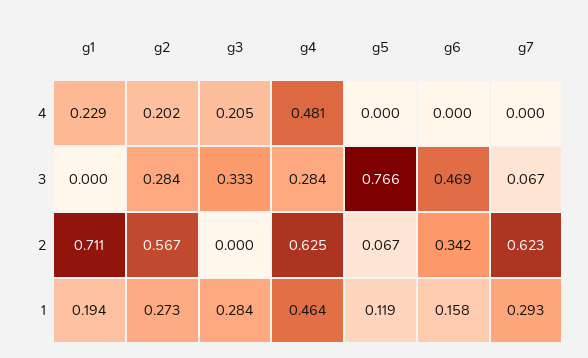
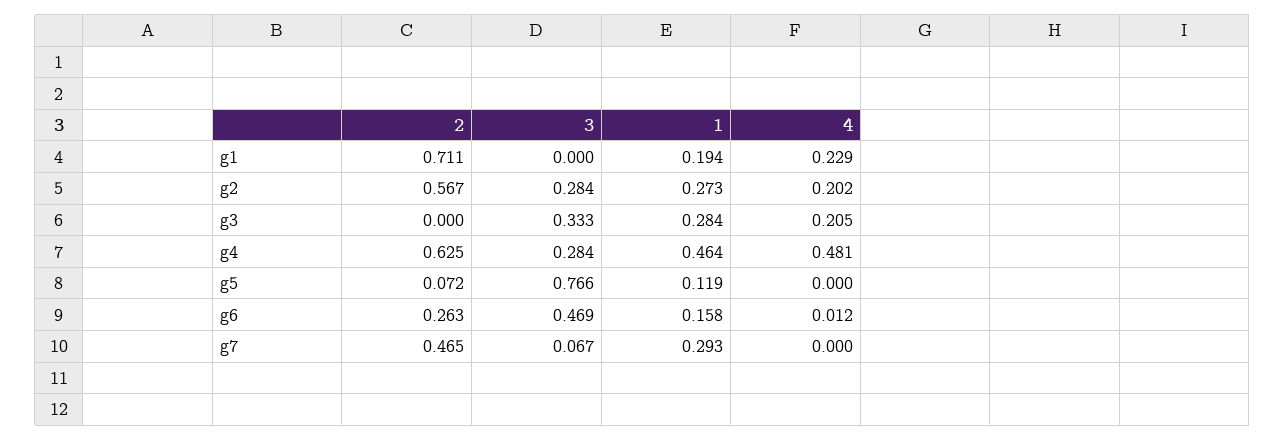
g6, 4: 0 -> 0.012
g5, 2: 0.067 -> 0.072
g6, 2: 0.342 -> 0.263
g7, 2: 0.623 -> 0.465

